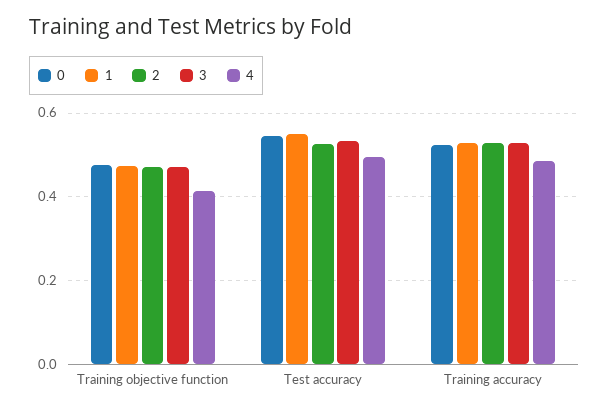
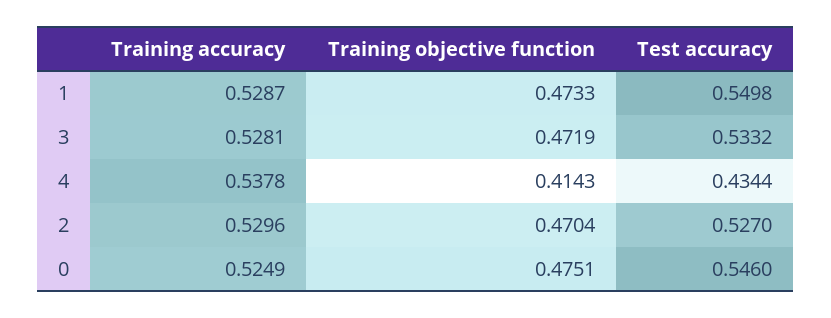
4, Test accuracy: 0.5 -> 0.4344
4, Training accuracy: 0.48 -> 0.5378

